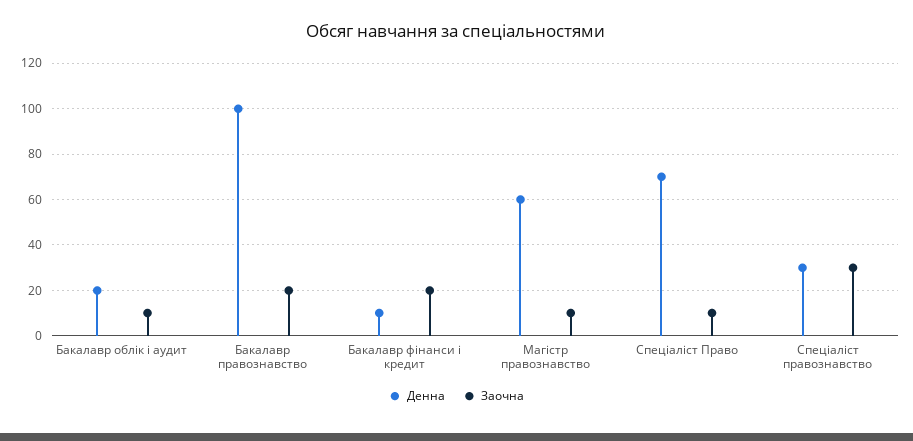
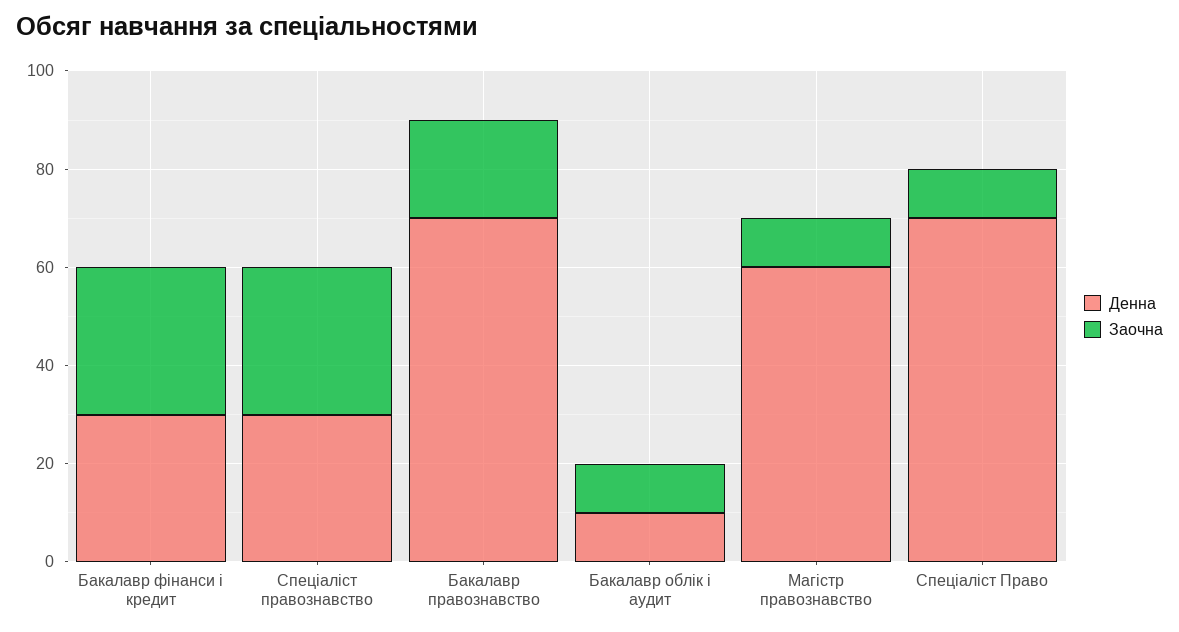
Денна, Бакалавр облік і аудит: 20 -> 10
Денна, Бакалавр правознавство: 100 -> 70
Денна, Бакалавр фінанси і кредит: 10 -> 30
Заочна, Бакалавр фінанси і кредит: 20 -> 30

